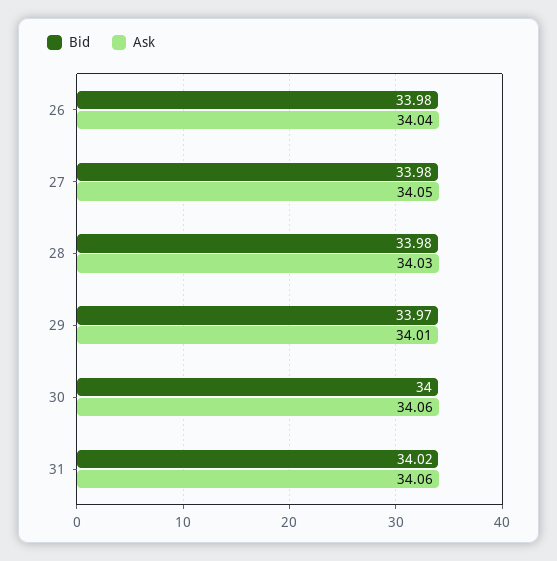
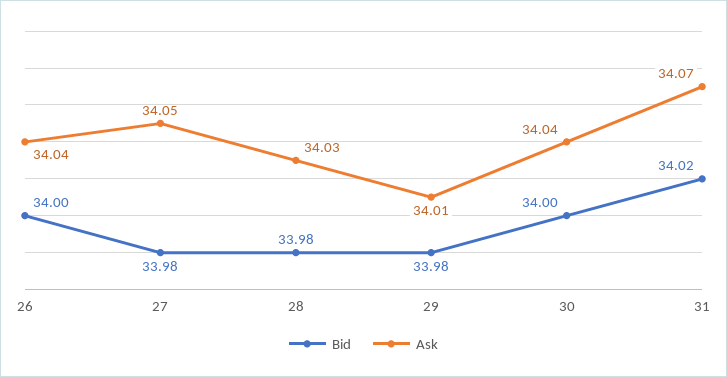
Bid, 26: 33.98 -> 34
Bid, 29: 33.97 -> 33.98
Ask, 30: 34.06 -> 34.04
Ask, 31: 34.06 -> 34.07

